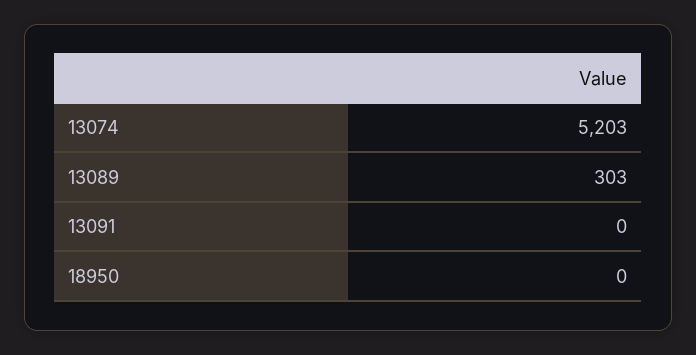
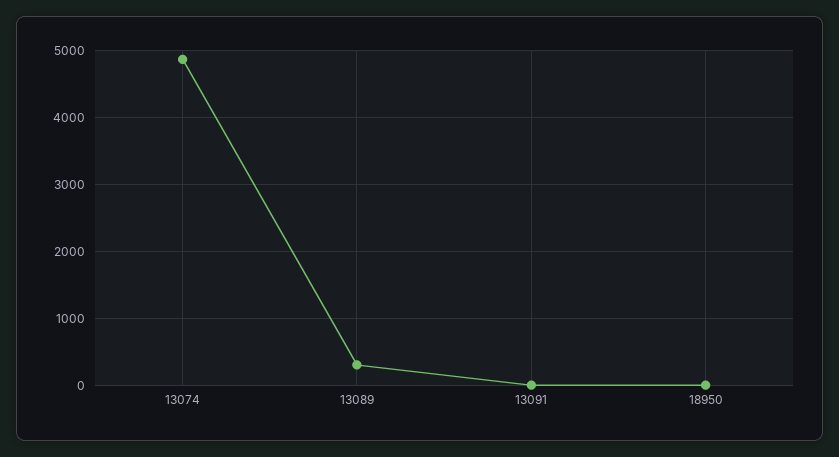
13074: 5203 -> 4900

